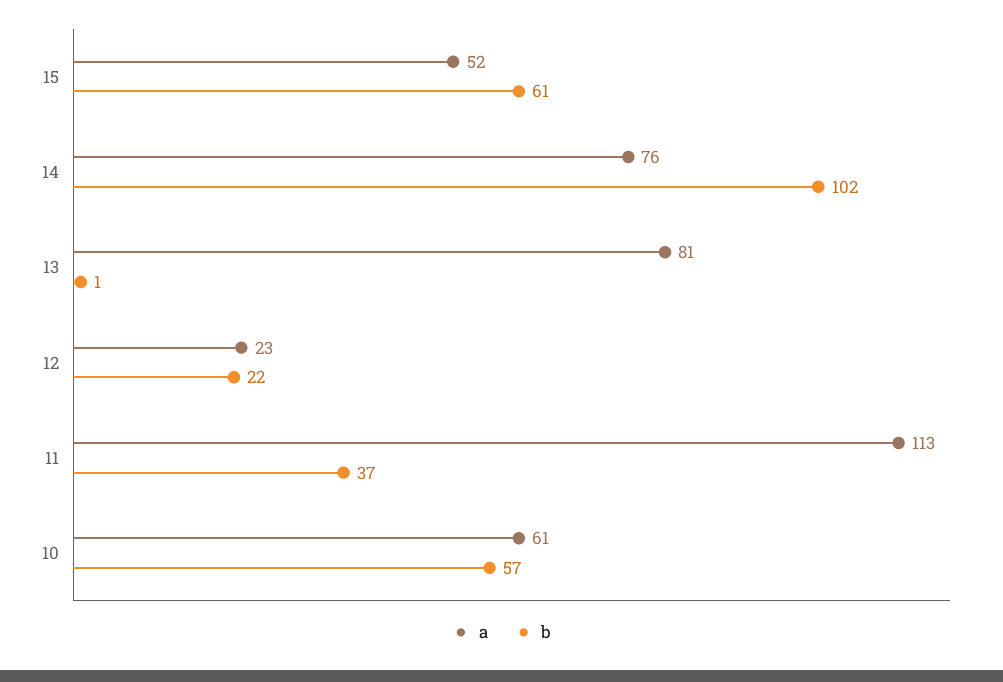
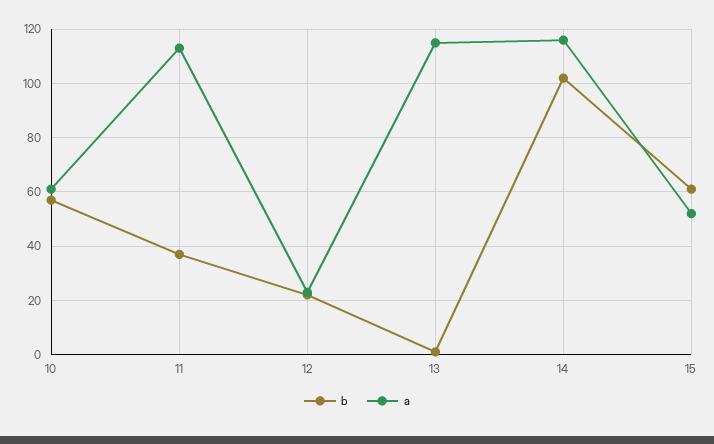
a, 14: 76 -> 115
a, 13: 81 -> 115

